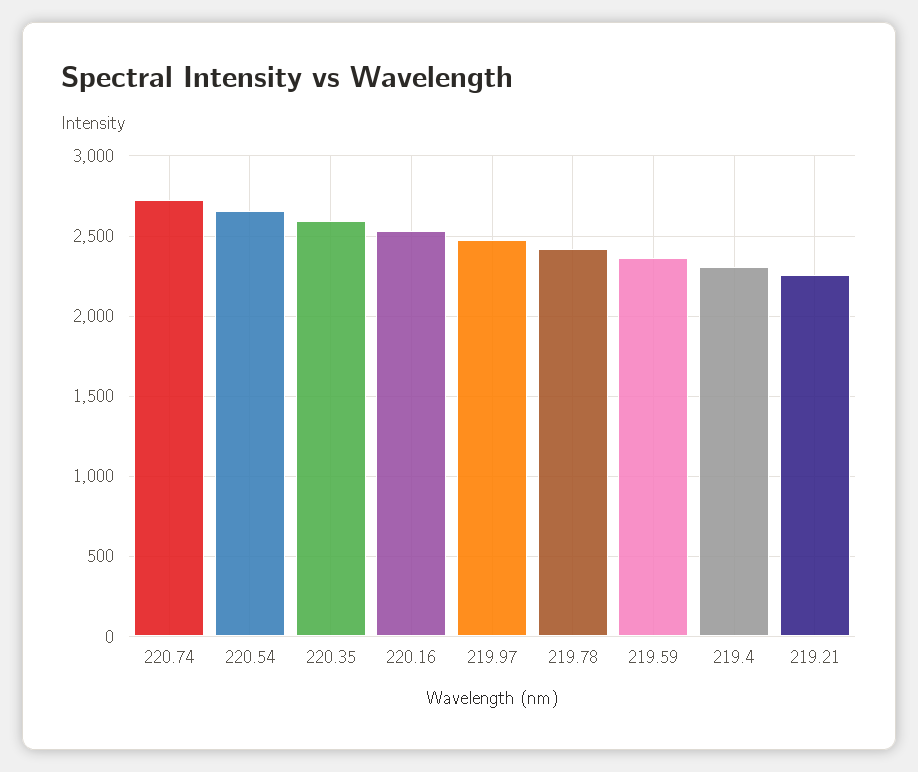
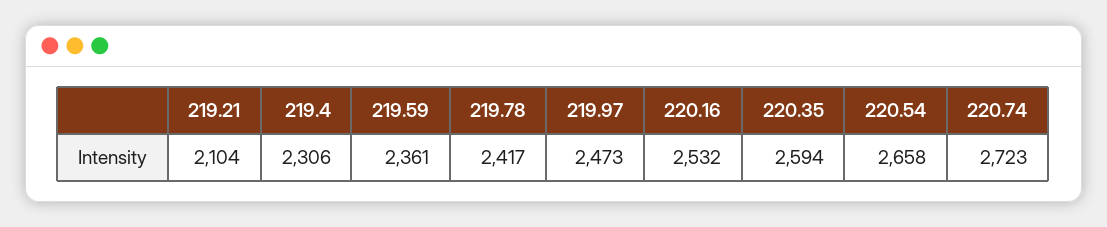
219.21: 2250 -> 2104

